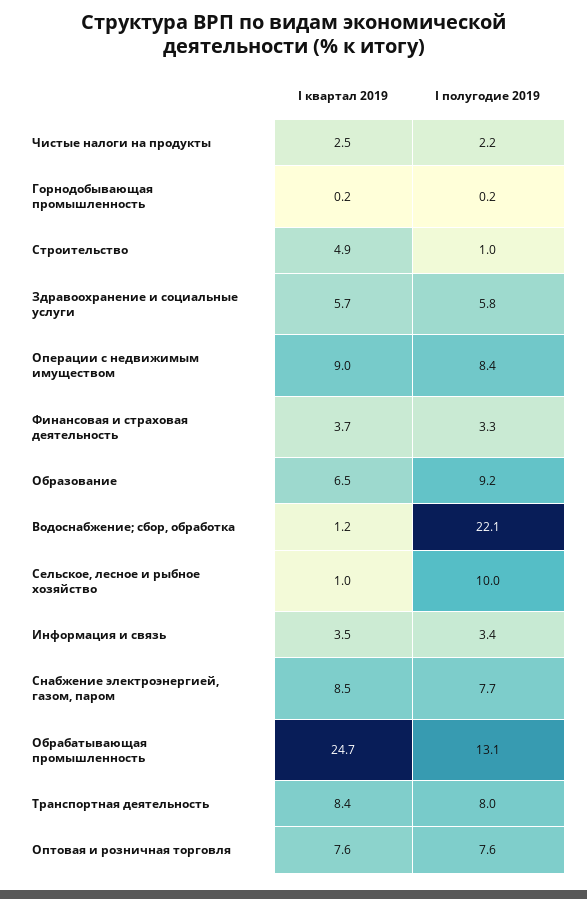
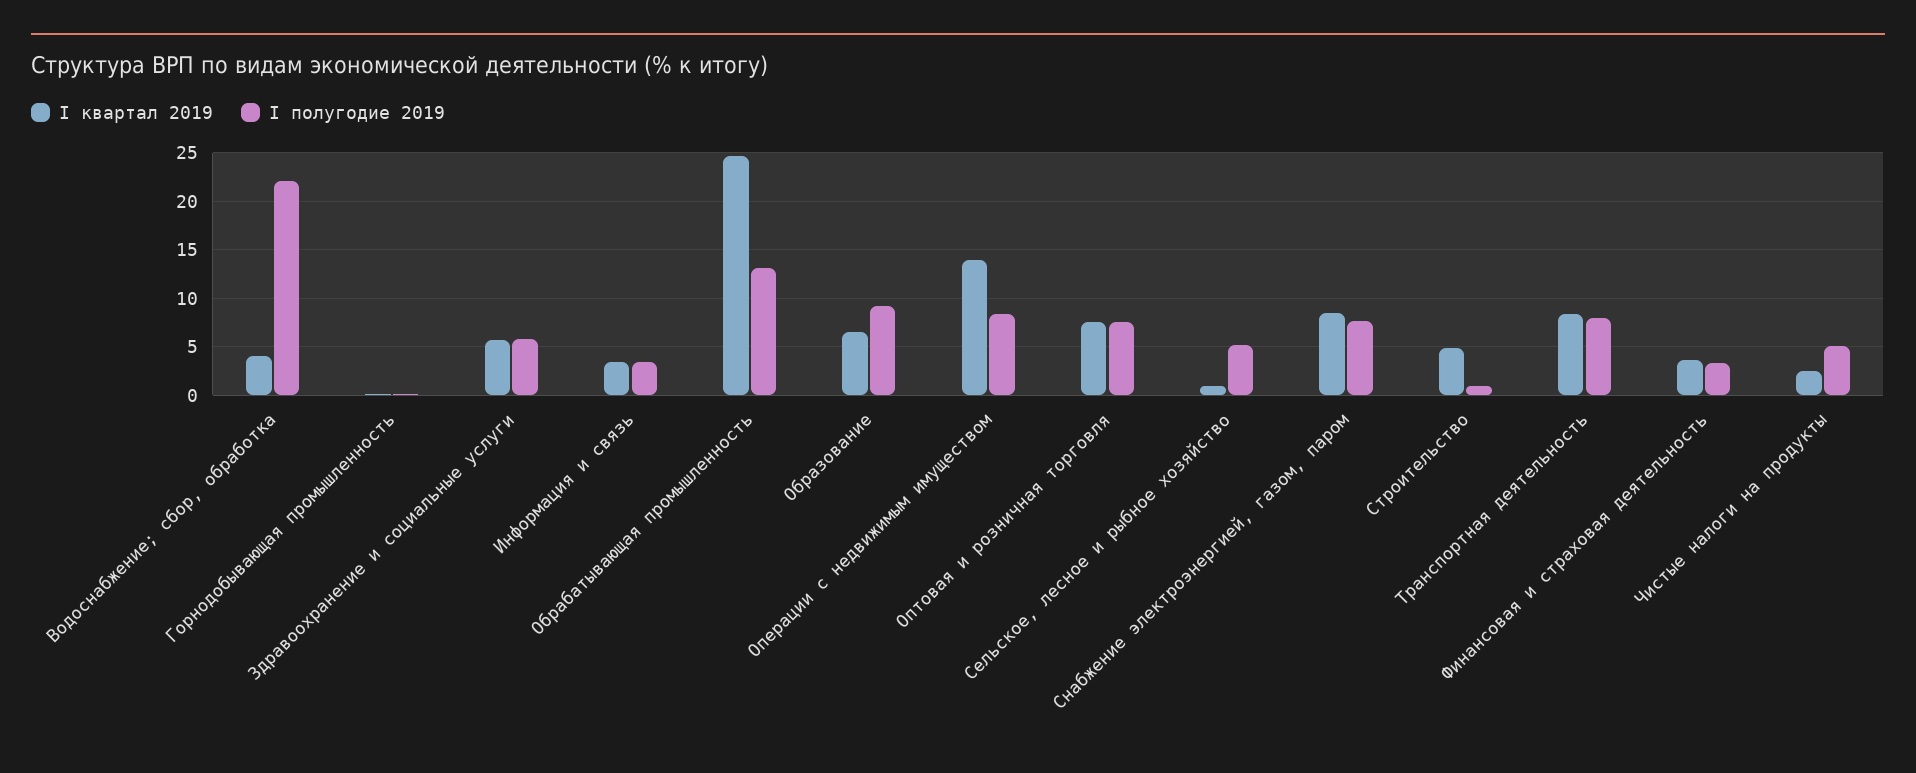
I полугодие 2019, Чистые налоги на продукты: 2.2 -> 5
I квартал 2019, Операции с недвижимым имуществом: 9 -> 14
I квартал 2019, Водоснабжение; сбор, обработка: 1.2 -> 4
I полугодие 2019, Сельское, лесное и рыбное хозяйство: 10 -> 5

